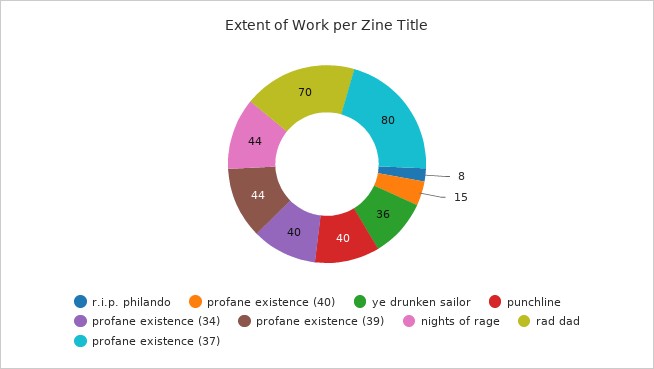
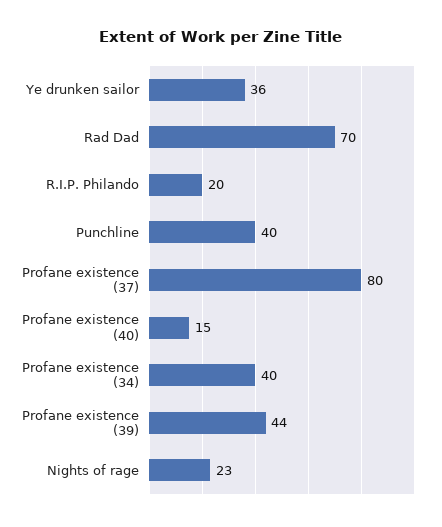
r.i.p. philando: 8 -> 20
nights of rage: 44 -> 23

